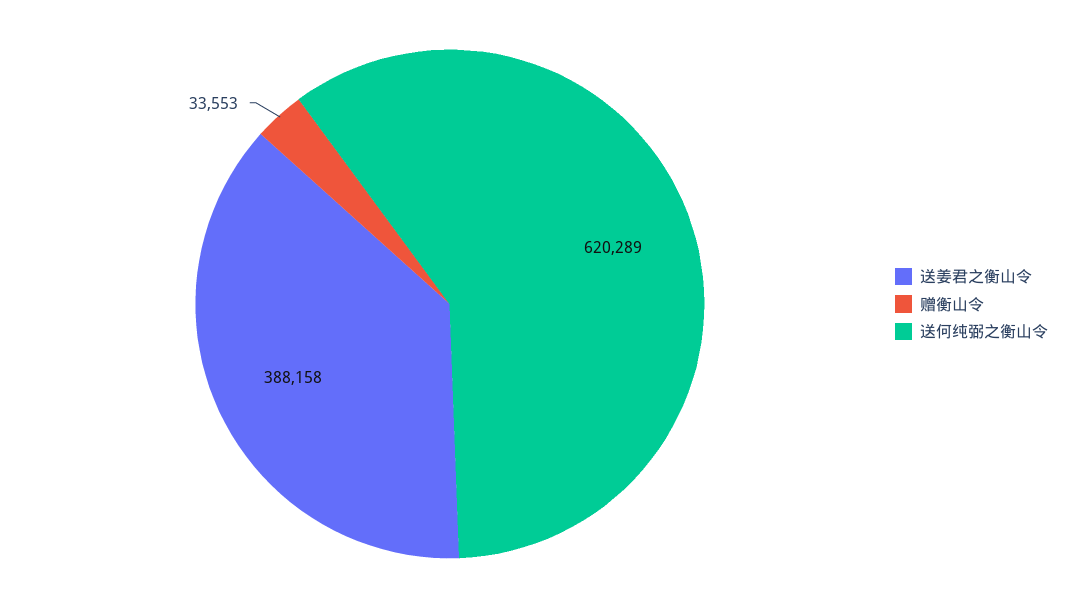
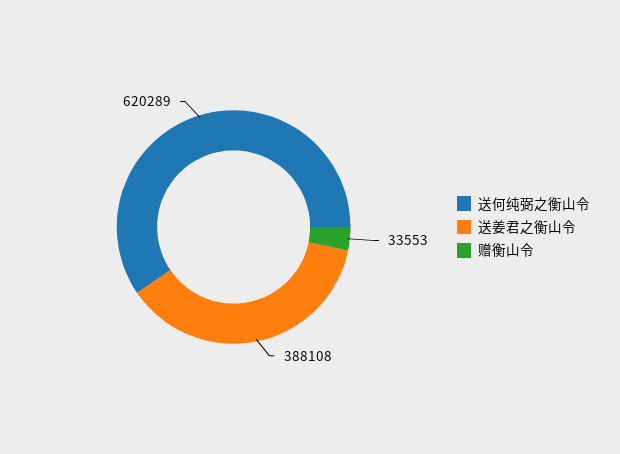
送姜君之衡山令: 388158 -> 388108

